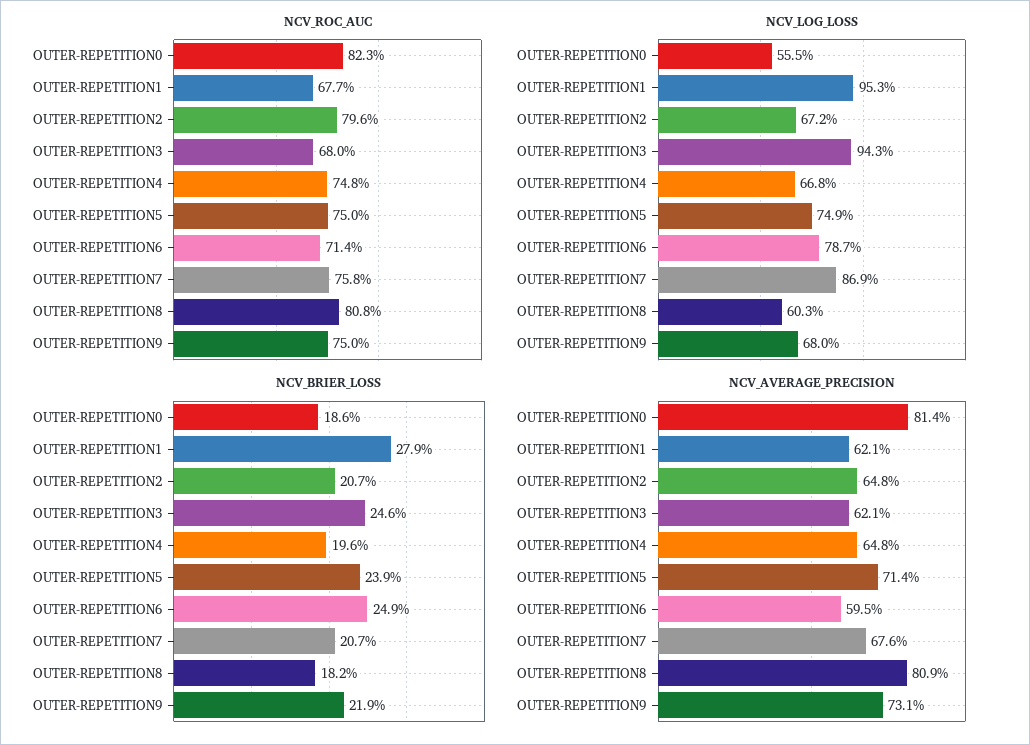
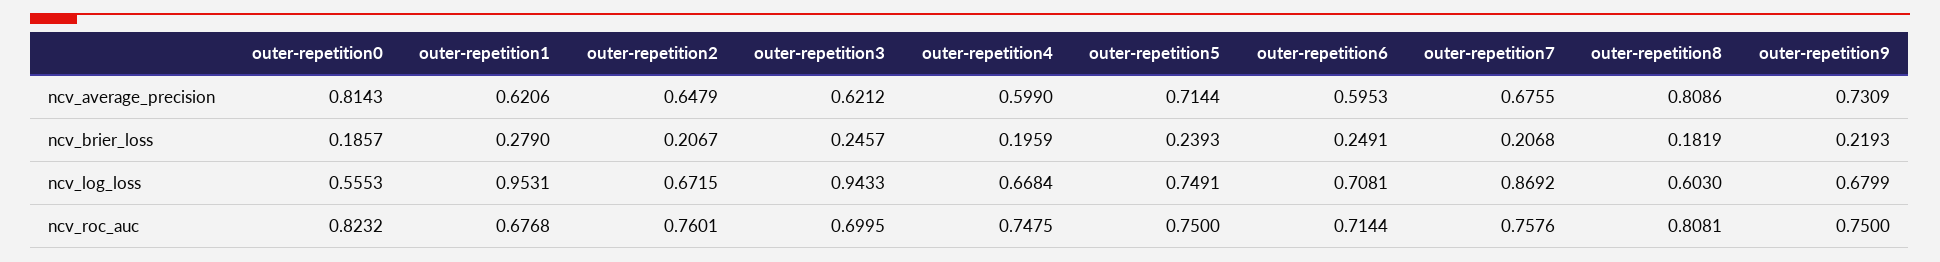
NCV_ROC_AUC, OUTER-REPETITION2: 0.796 -> 0.7601
NCV_ROC_AUC, OUTER-REPETITION3: 0.68 -> 0.6995
NCV_LOG_LOSS, OUTER-REPETITION6: 0.787 -> 0.7081
NCV_AVERAGE_PRECISION, OUTER-REPETITION4: 0.648 -> 0.599

